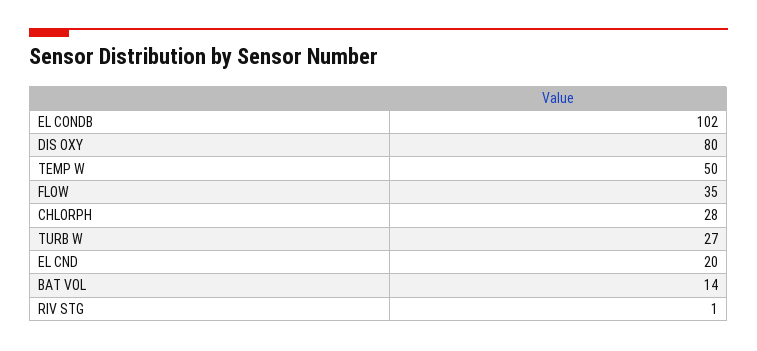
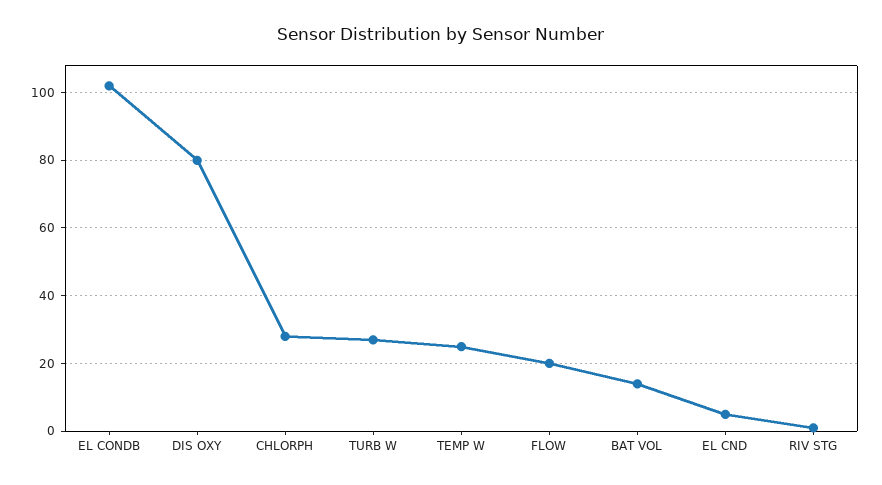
TEMP W: 50 -> 25
FLOW: 35 -> 20
EL CND: 20 -> 5

